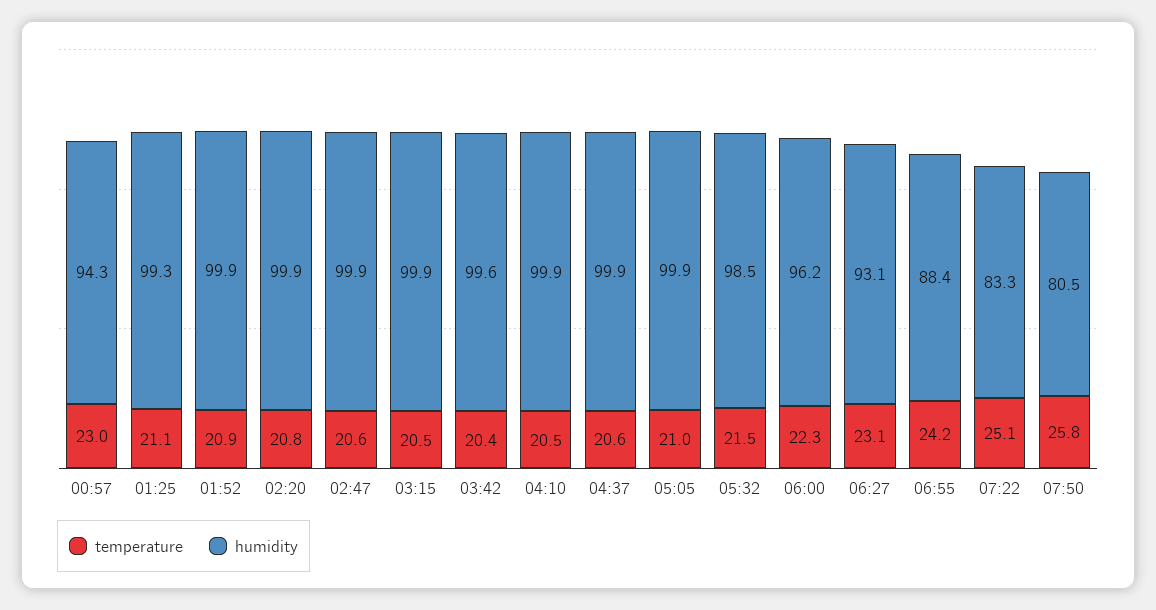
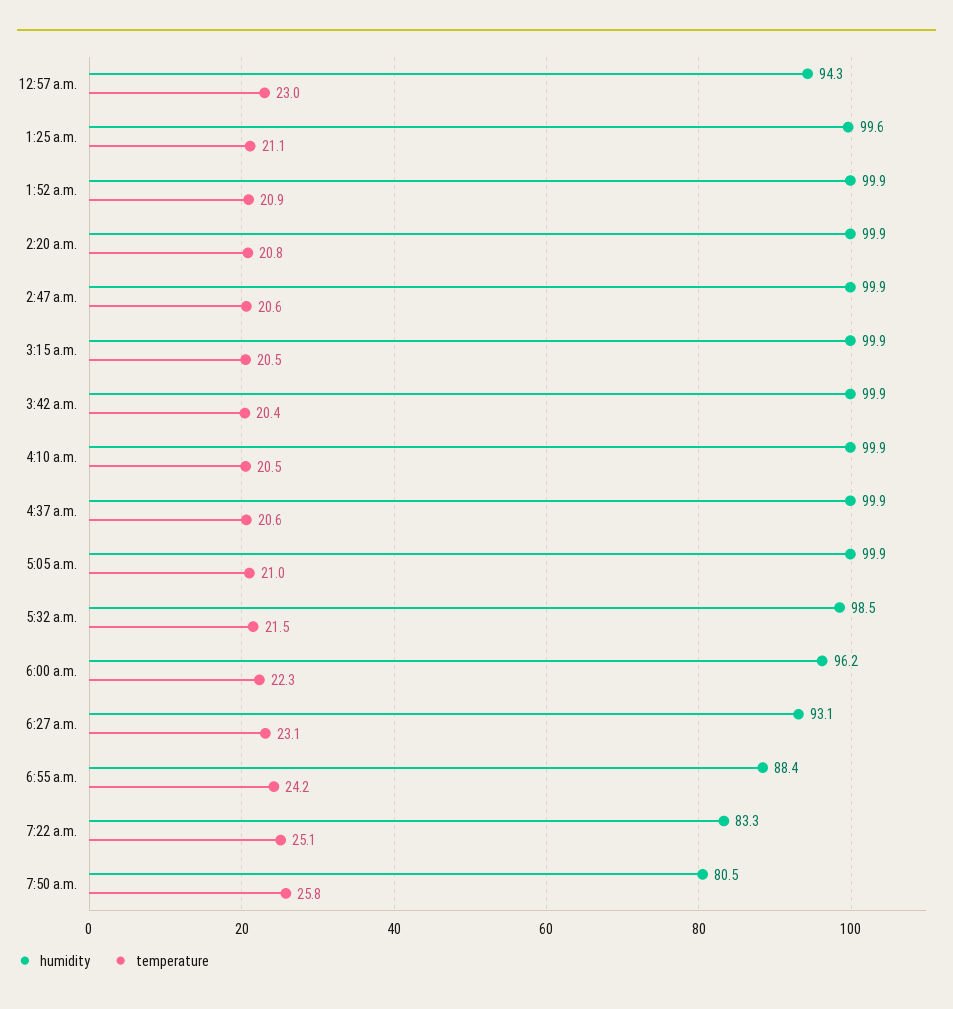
humidity, 01:25: 99.3 -> 99.6
humidity, 03:42: 99.6 -> 99.9

